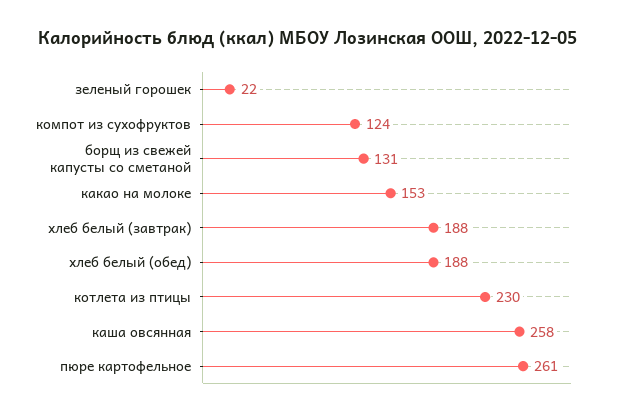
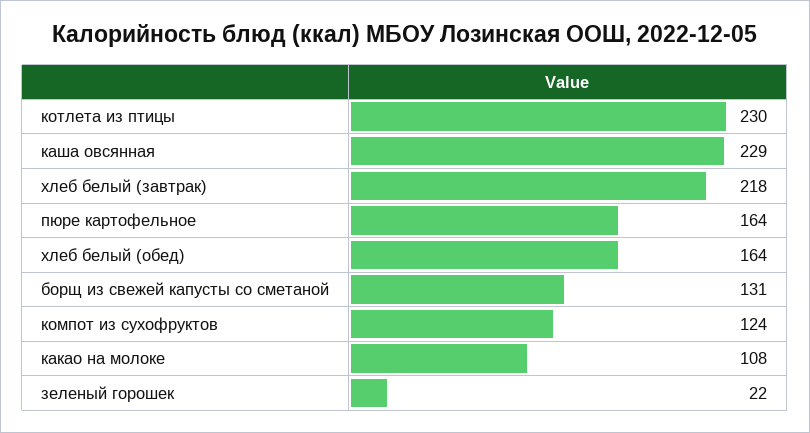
какао на молоке: 153 -> 108
хлеб белый (завтрак): 188 -> 218
хлеб белый (обед): 188 -> 164
каша овсянная: 258 -> 229
пюре картофельное: 261 -> 164

